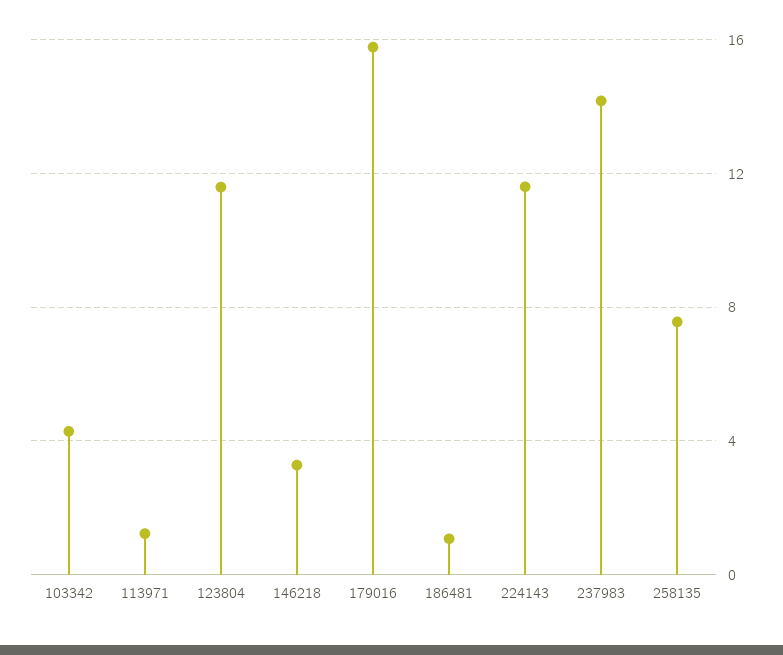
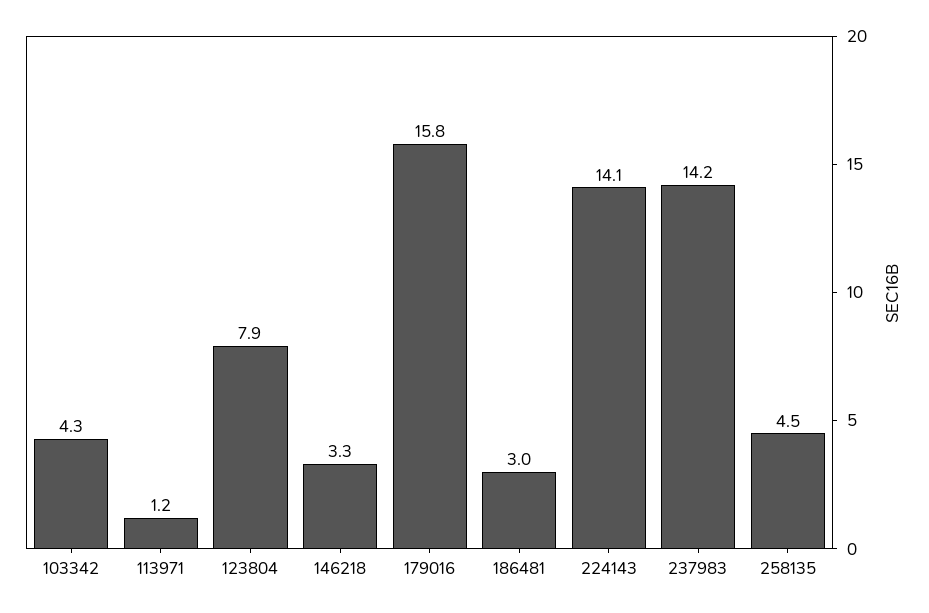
123804: 11.5 -> 7.9
186481: 1 -> 3
224143: 11.5 -> 14.1
258135: 7.5 -> 4.5

